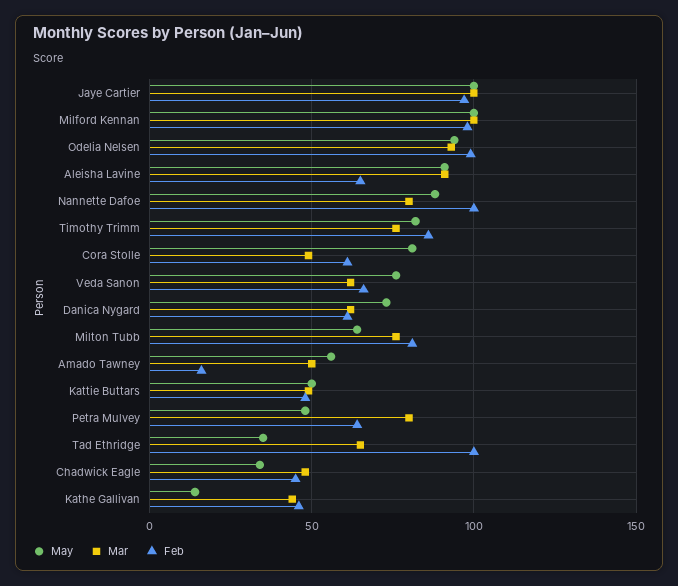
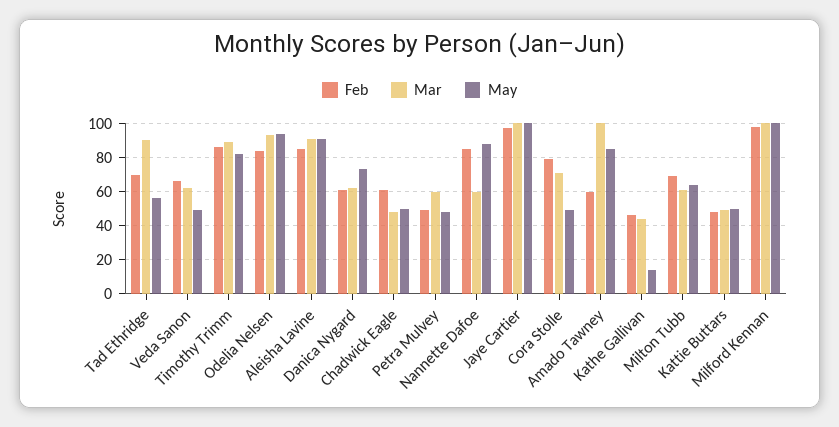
Feb, Odelia Nelsen: 100 -> 85
Feb, Aleisha Lavine: 65 -> 85
Mar, Nannette Dafoe: 80 -> 60
Feb, Nannette Dafoe: 100 -> 85
Mar, Timothy Trimm: 75 -> 90
May, Cora Stolle: 80 -> 50
Mar, Cora Stolle: 50 -> 70
Feb, Cora Stolle: 60 -> 80
May, Veda Sanon: 75 -> 50
Mar, Milton Tubb: 75 -> 60
Feb, Milton Tubb: 80 -> 70
May, Amado Tawney: 55 -> 85
Mar, Amado Tawney: 50 -> 100
Feb, Amado Tawney: 15 -> 60
Mar, Petra Mulvey: 80 -> 60
Feb, Petra Mulvey: 65 -> 50
May, Tad Ethridge: 35 -> 55
Mar, Tad Ethridge: 65 -> 90
Feb, Tad Ethridge: 100 -> 70
May, Chadwick Eagle: 35 -> 50
Feb, Chadwick Eagle: 45 -> 60

